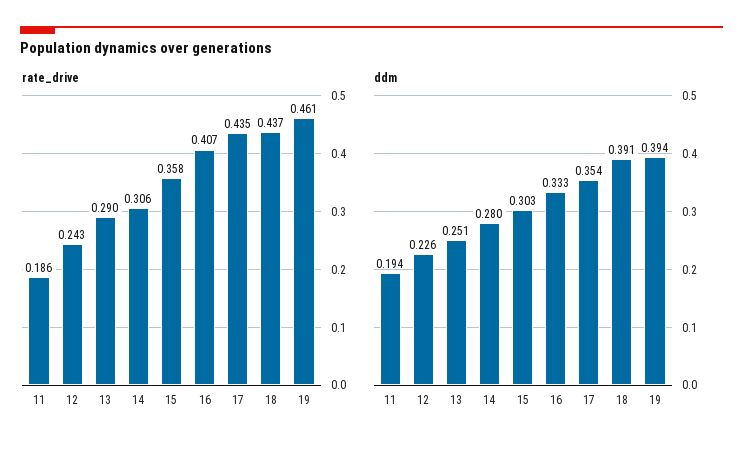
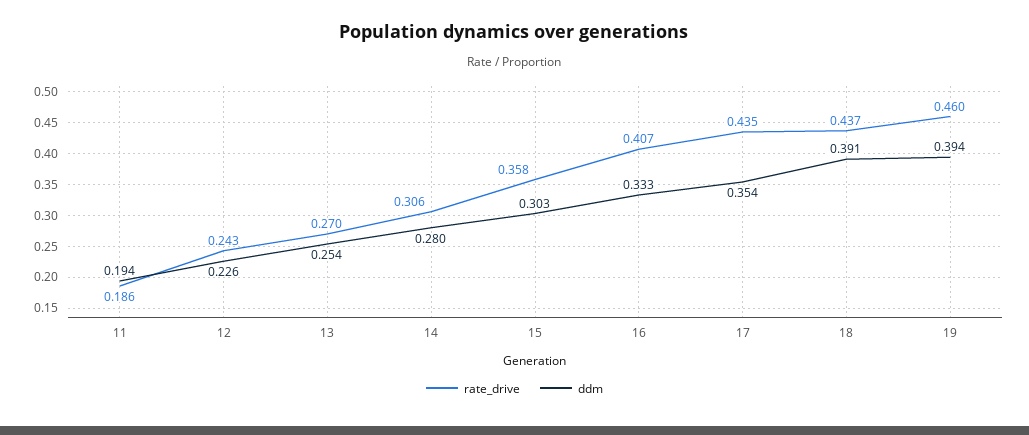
rate_drive, 13: 0.29 -> 0.27
rate_drive, 19: 0.461 -> 0.46
ddm, 13: 0.251 -> 0.254

